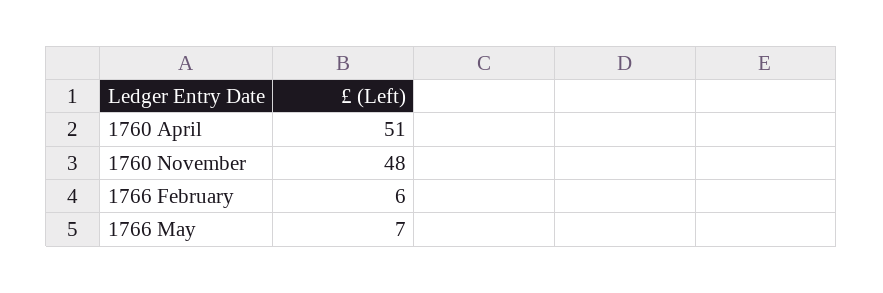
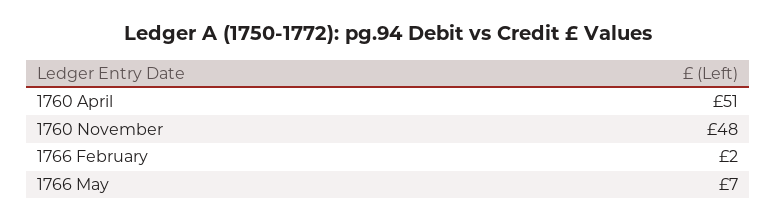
1766 February: 6 -> 2

